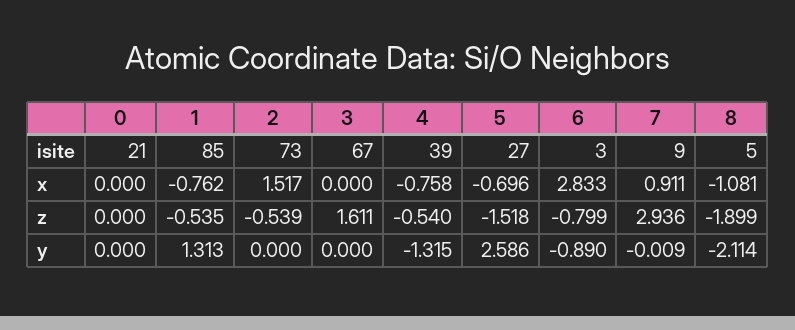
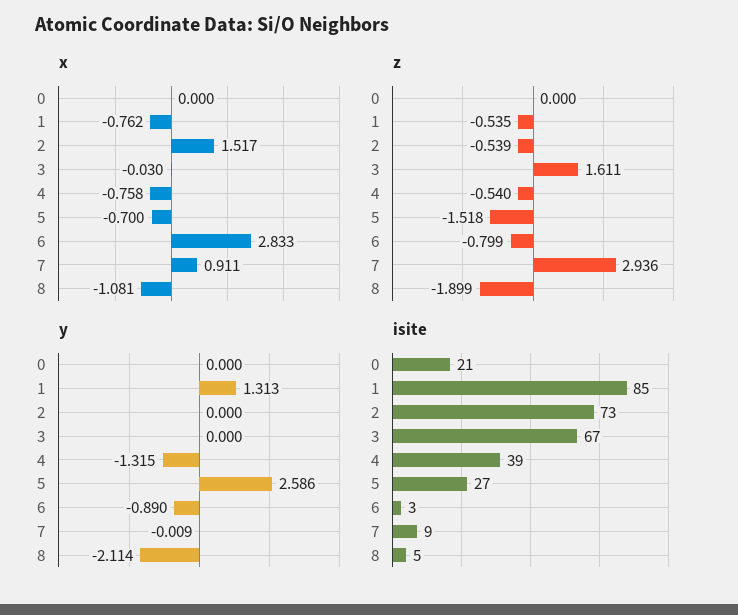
x, 3: 0 -> -0.03
x, 5: -0.696 -> -0.7

